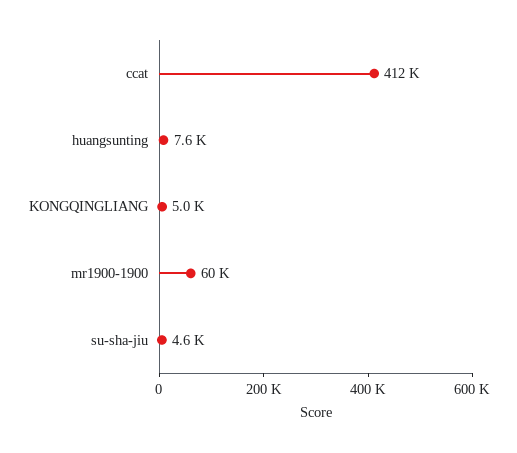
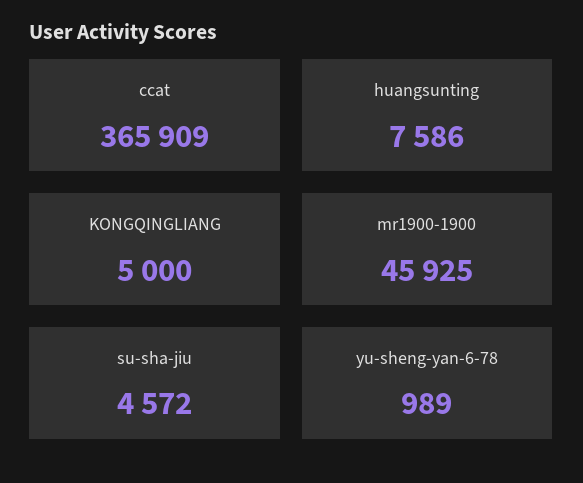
ccat: 412000 -> 365909
mr1900-1900: 60000 -> 45925
yu-sheng-yan-6-78: none -> 989

